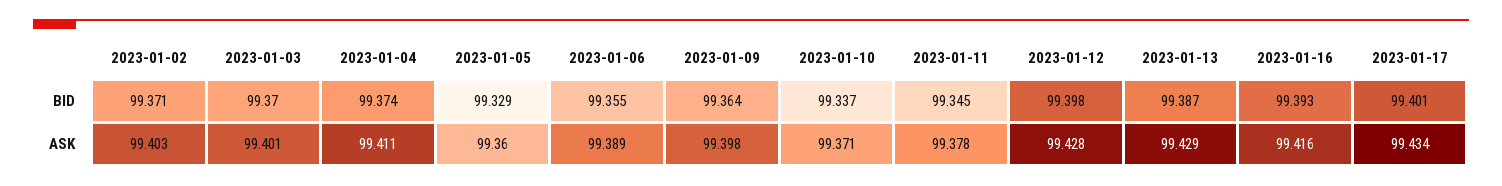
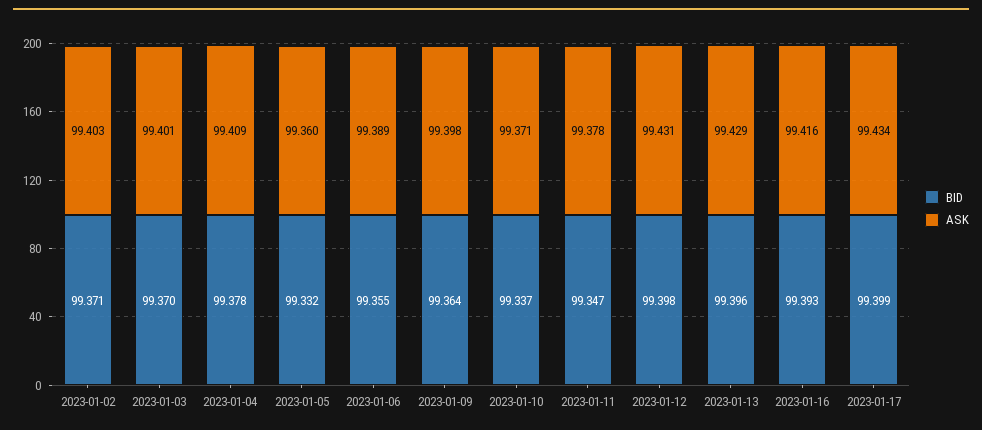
BID, 2023-01-04: 99.374 -> 99.378
BID, 2023-01-05: 99.329 -> 99.332
BID, 2023-01-11: 99.345 -> 99.347
BID, 2023-01-13: 99.387 -> 99.396
BID, 2023-01-17: 99.401 -> 99.399
ASK, 2023-01-04: 99.411 -> 99.409
ASK, 2023-01-12: 99.428 -> 99.431

